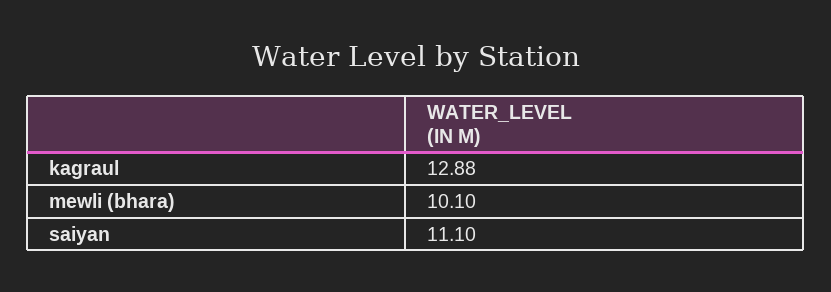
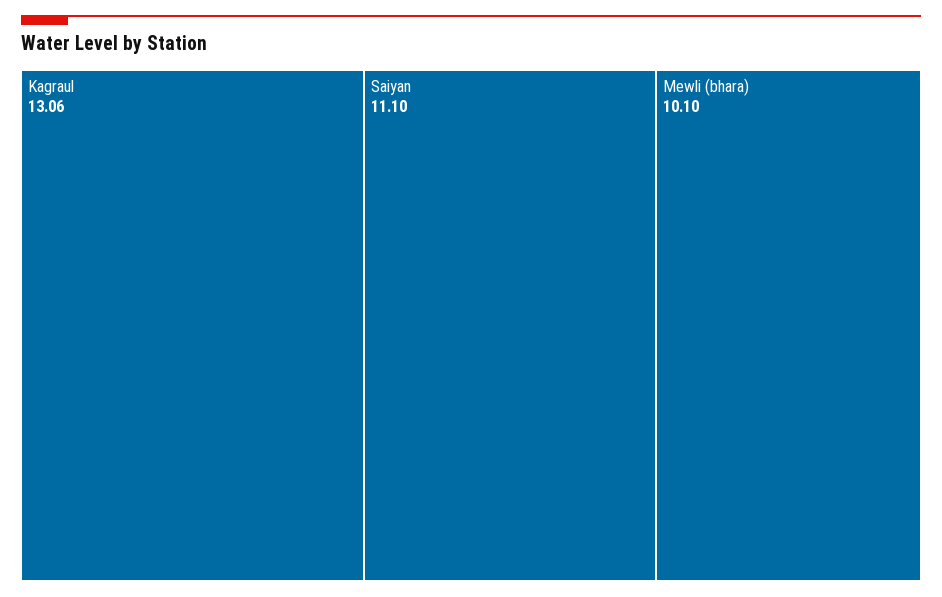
kagraul: 12.88 -> 13.06

